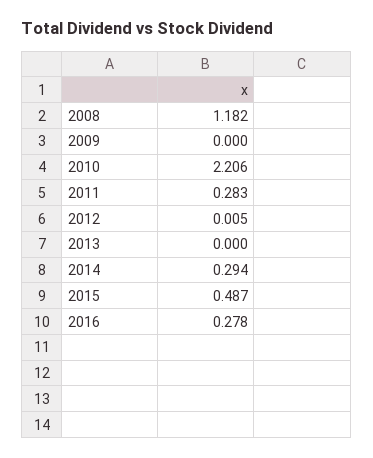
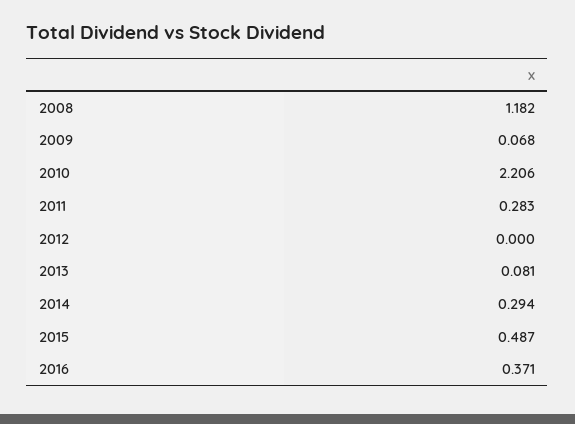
2009: 0 -> 0.068
2012: 0.005 -> 0
2013: 0 -> 0.081
2016: 0.278 -> 0.371

